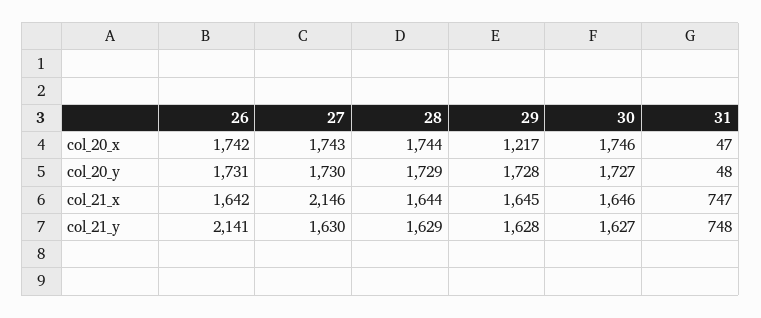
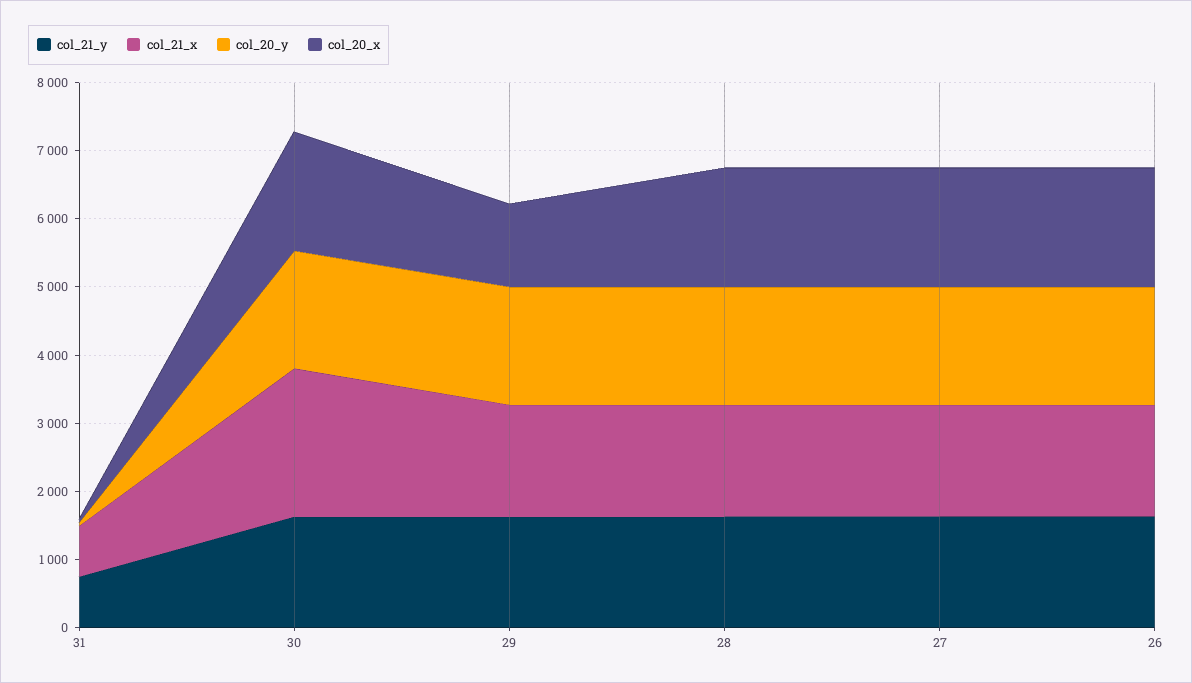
col_21_x, 27: 2146 -> 1600
col_21_x, 30: 1646 -> 2200
col_21_y, 26: 2141 -> 1600

